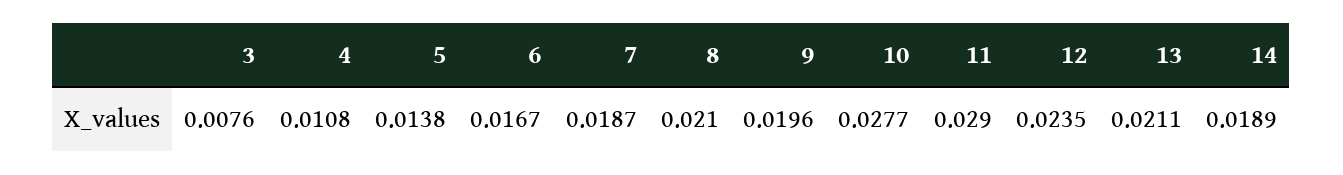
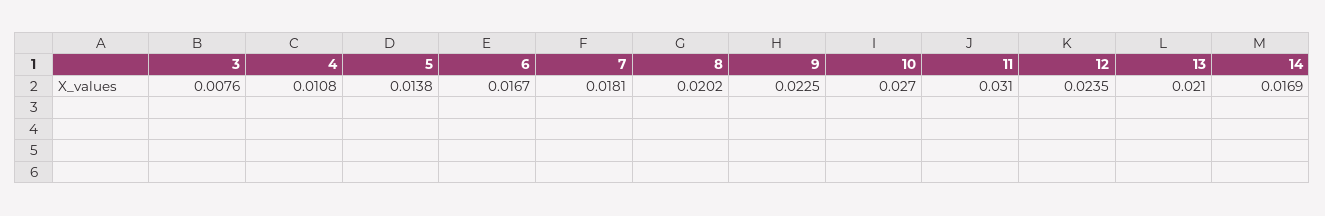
7: 0.0187 -> 0.0181
8: 0.021 -> 0.0202
9: 0.0196 -> 0.0225
10: 0.0277 -> 0.027
11: 0.029 -> 0.031
13: 0.0211 -> 0.021
14: 0.0189 -> 0.0169

